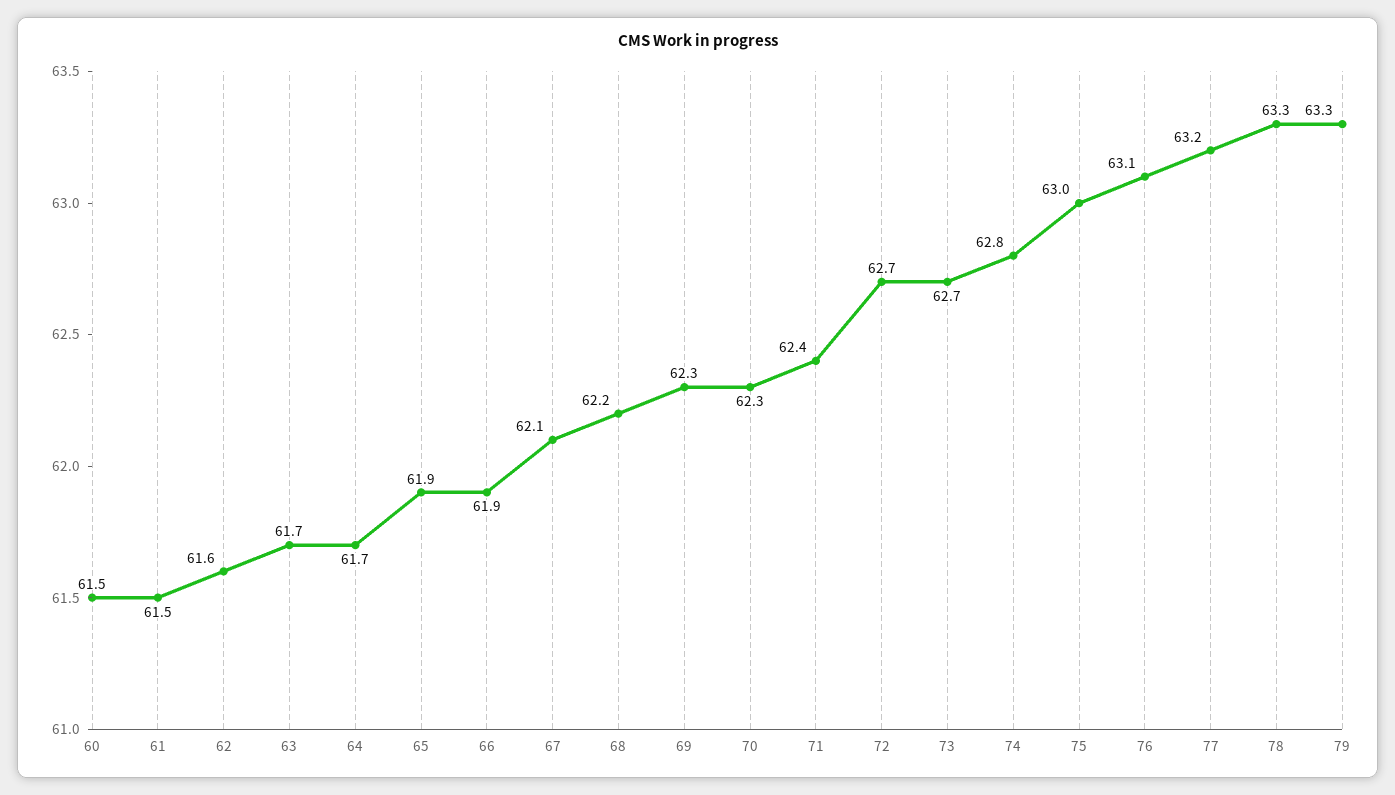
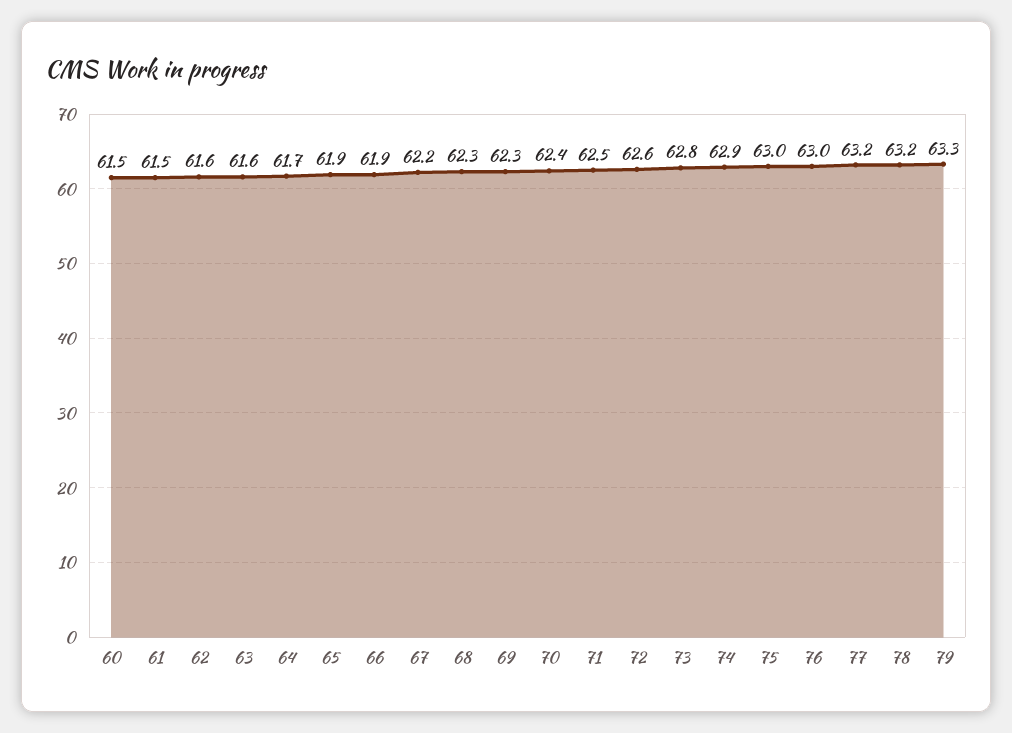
63: 61.7 -> 61.6
67: 62.1 -> 62.2
68: 62.2 -> 62.3
70: 62.3 -> 62.4
71: 62.4 -> 62.5
72: 62.7 -> 62.6
73: 62.7 -> 62.8
74: 62.8 -> 62.9
76: 63.1 -> 63
78: 63.3 -> 63.2

